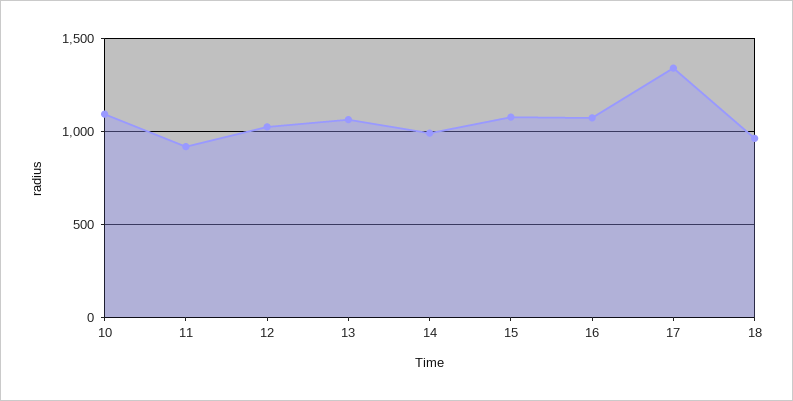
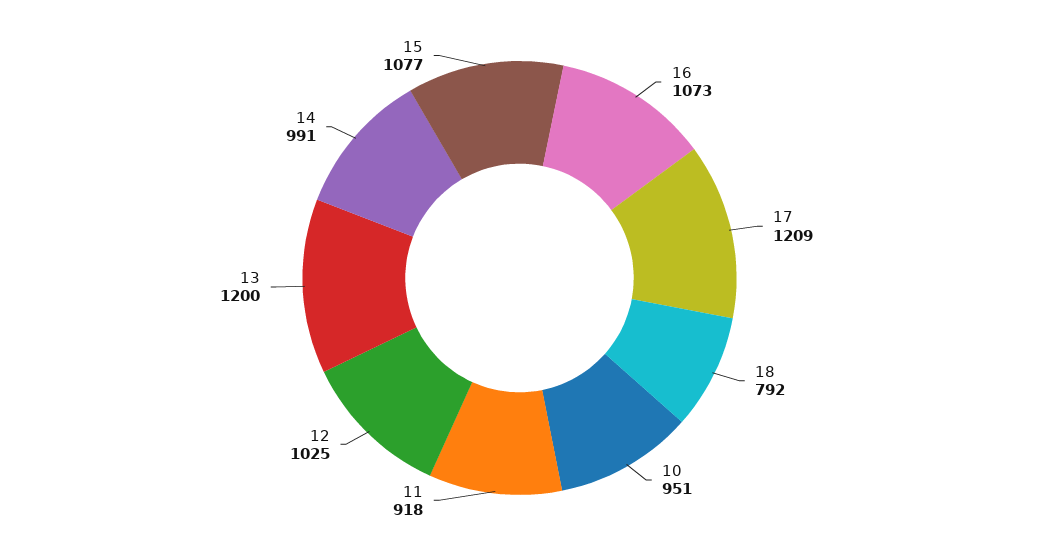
10: 1100 -> 951
13: 1050 -> 1200
17: 1350 -> 1209
18: 950 -> 792

